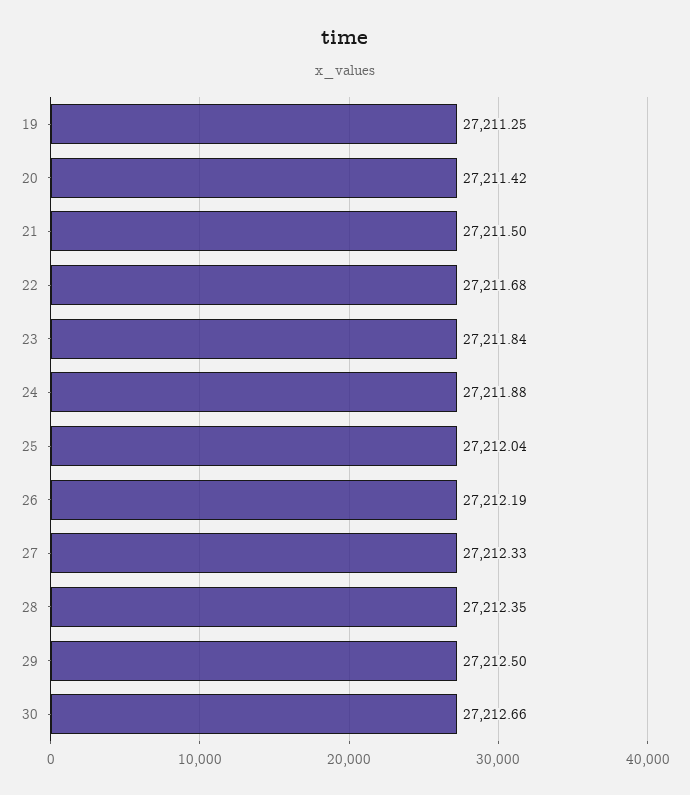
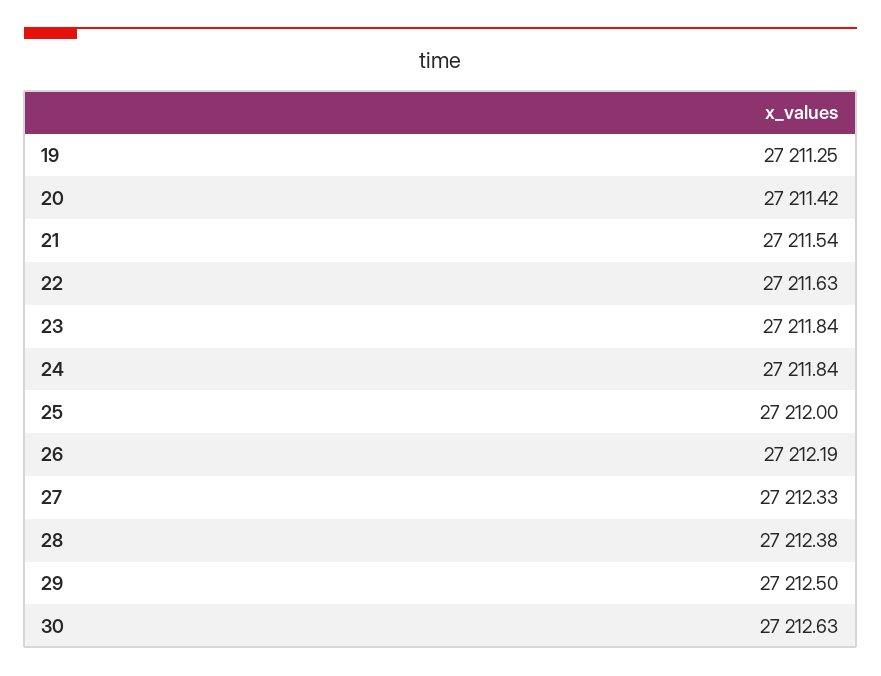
21: 27211.5 -> 27211.54
22: 27211.68 -> 27211.63
24: 27211.88 -> 27211.84
25: 27212.04 -> 27212
28: 27212.35 -> 27212.38
30: 27212.66 -> 27212.63

